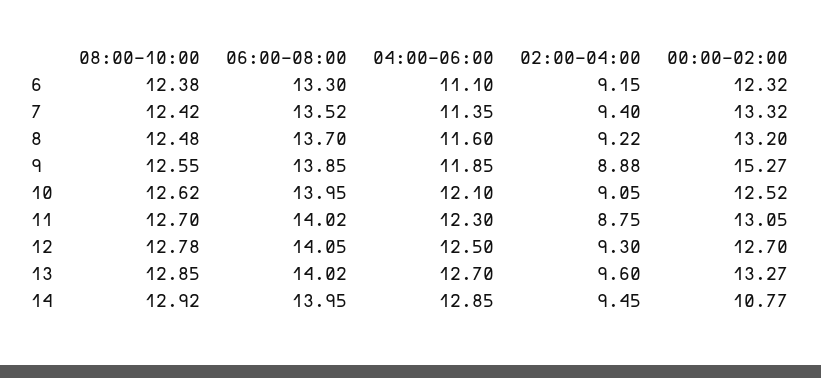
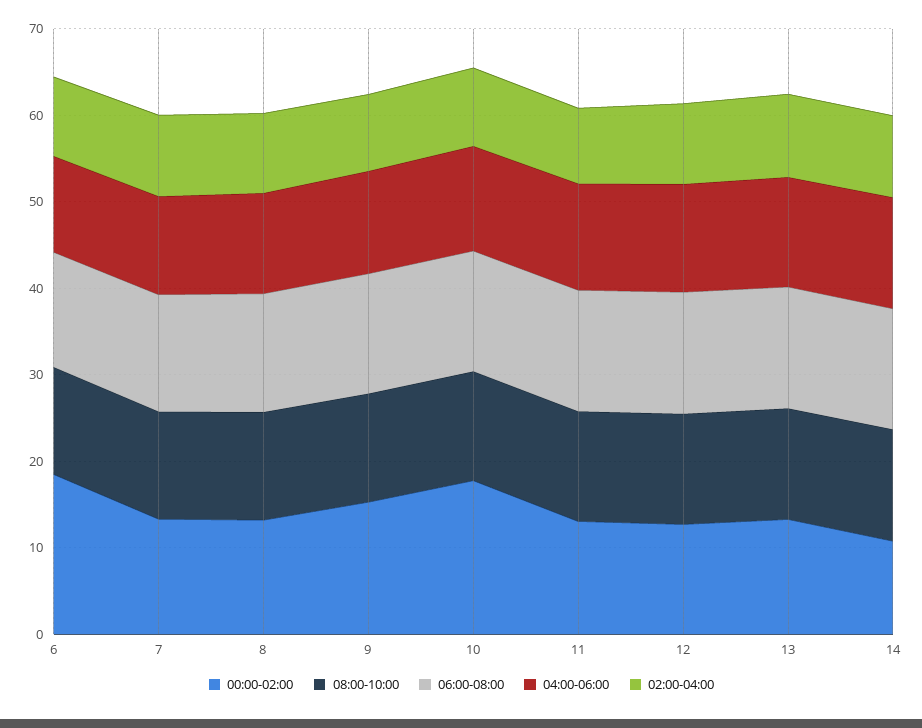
00:00-02:00, 6: 12.32 -> 18
00:00-02:00, 10: 12.52 -> 18

